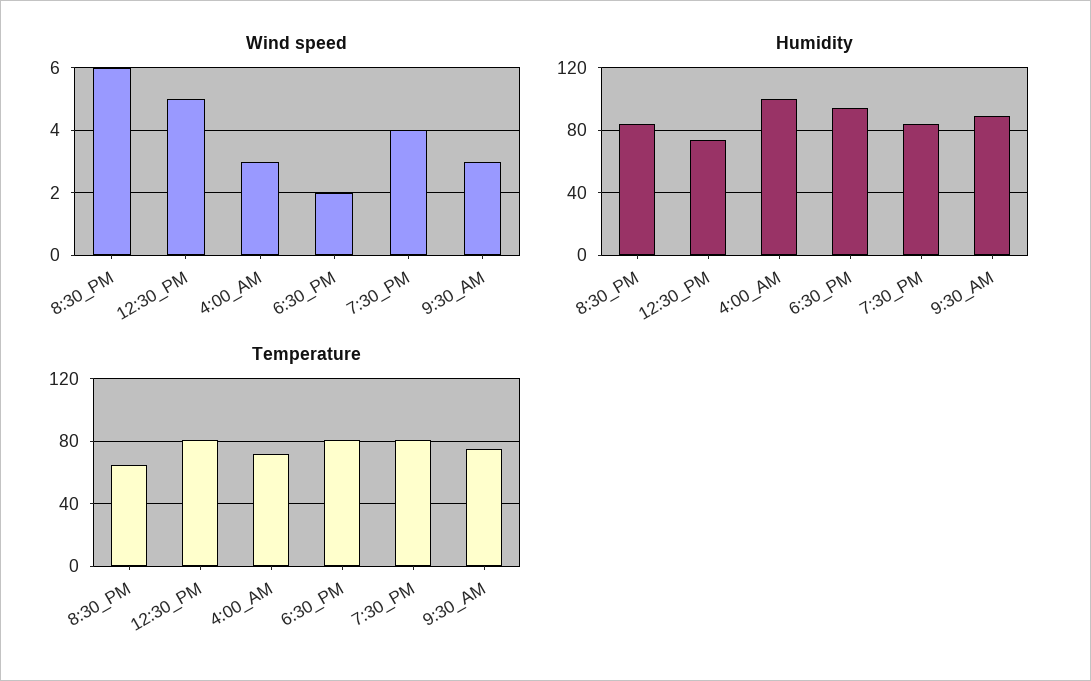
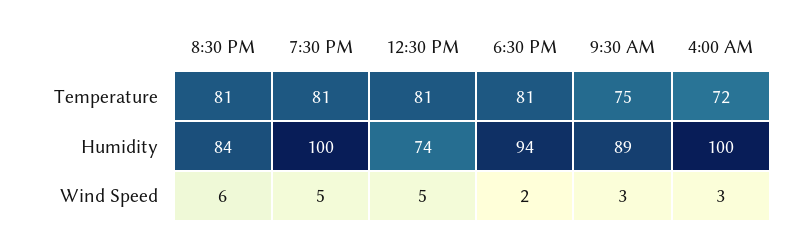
Wind speed, 7:30_PM: 4 -> 5
Humidity, 7:30_PM: 85 -> 100
Temperature, 8:30_PM: 65 -> 81

